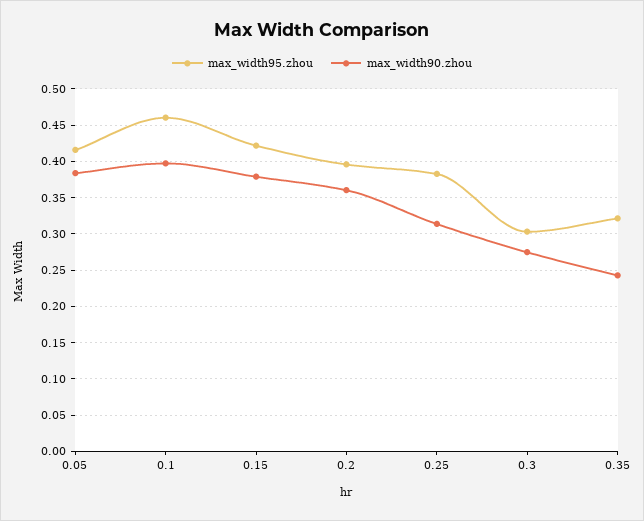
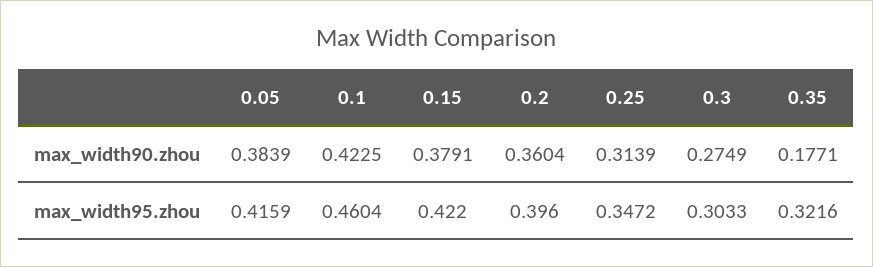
max_width90.zhou, 0.1: 0.4 -> 0.4225
max_width95.zhou, 0.25: 0.38 -> 0.3472
max_width90.zhou, 0.35: 0.24 -> 0.1771

